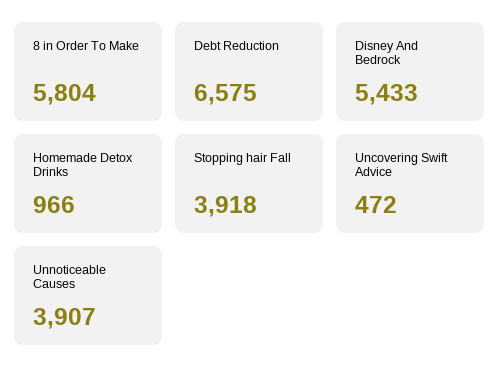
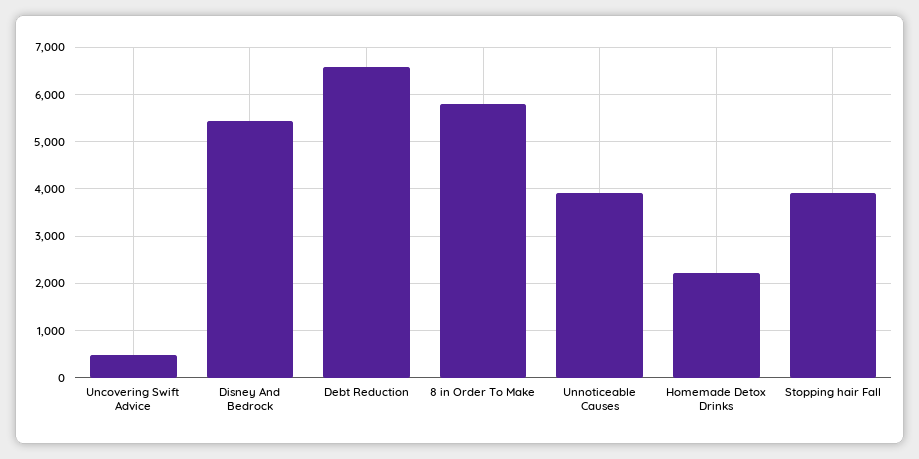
Homemade Detox Drinks: 966 -> 2200

